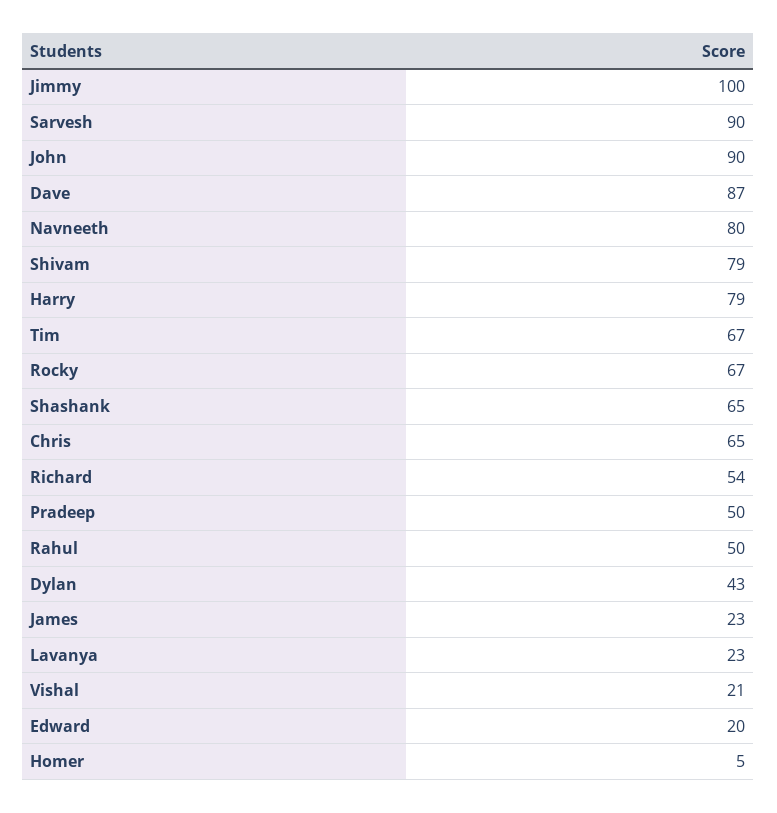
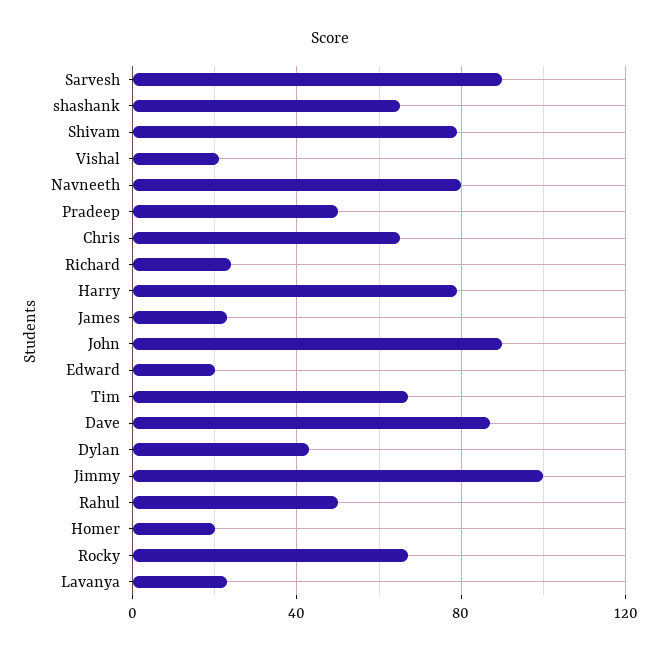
Richard: 54 -> 25
Homer: 5 -> 20

